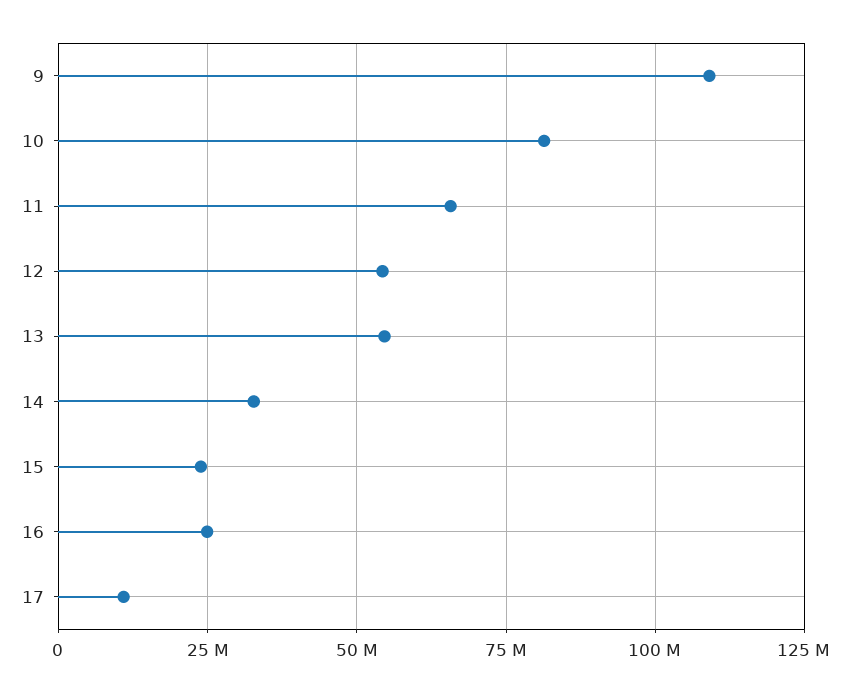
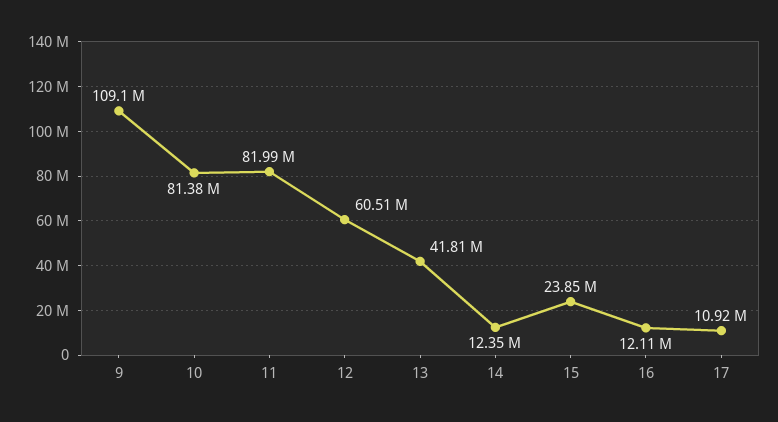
11: 65000000 -> 81990000
12: 55000000 -> 60510000
13: 55000000 -> 41810000
14: 32500000 -> 12350000
16: 25000000 -> 12110000

